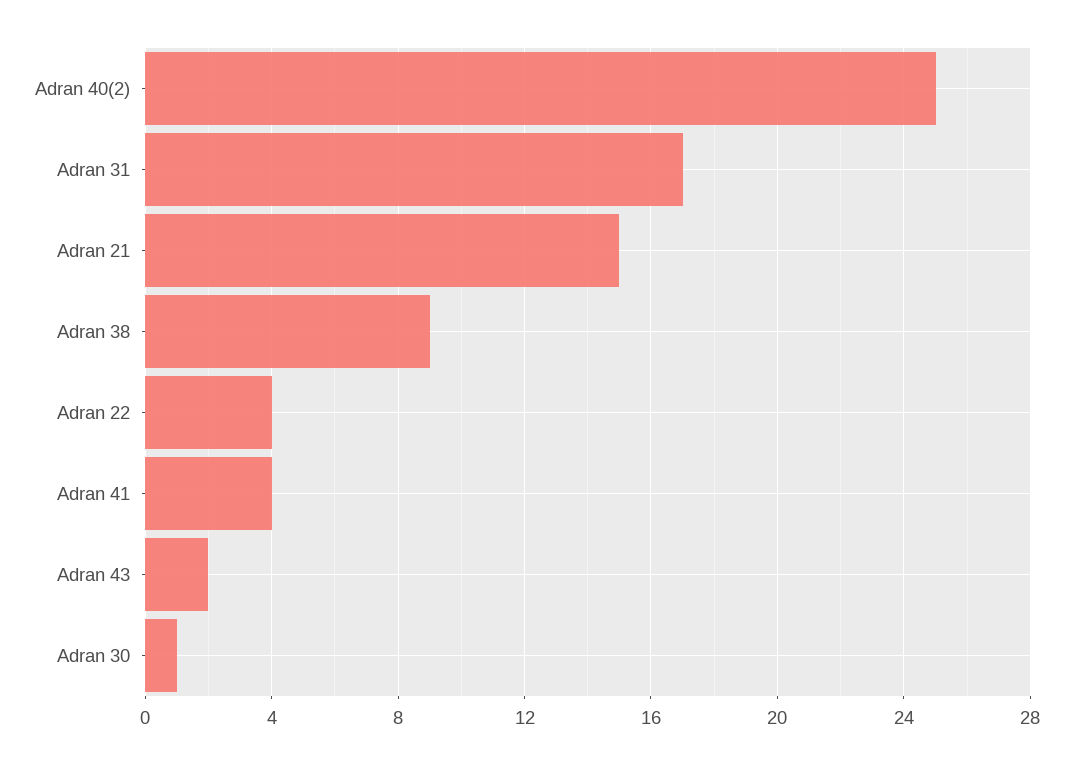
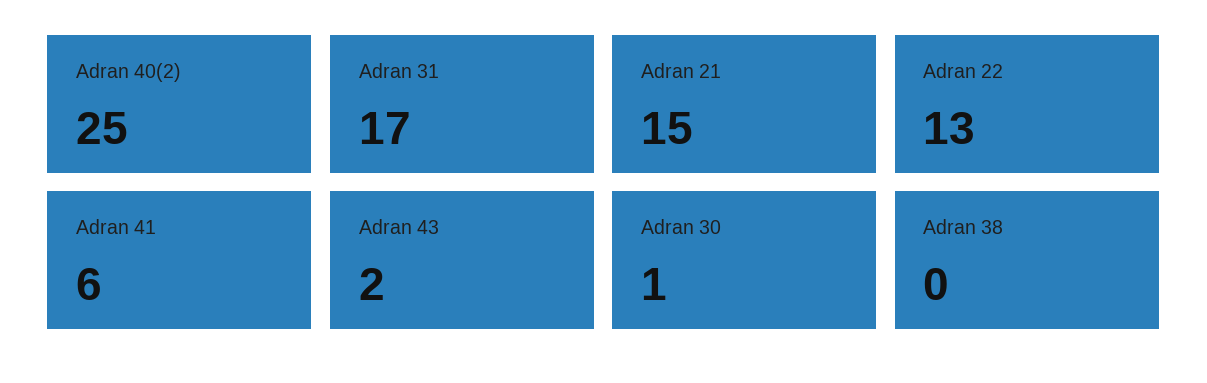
Adran 38: 9 -> 0
Adran 22: 4 -> 13
Adran 41: 4 -> 6

